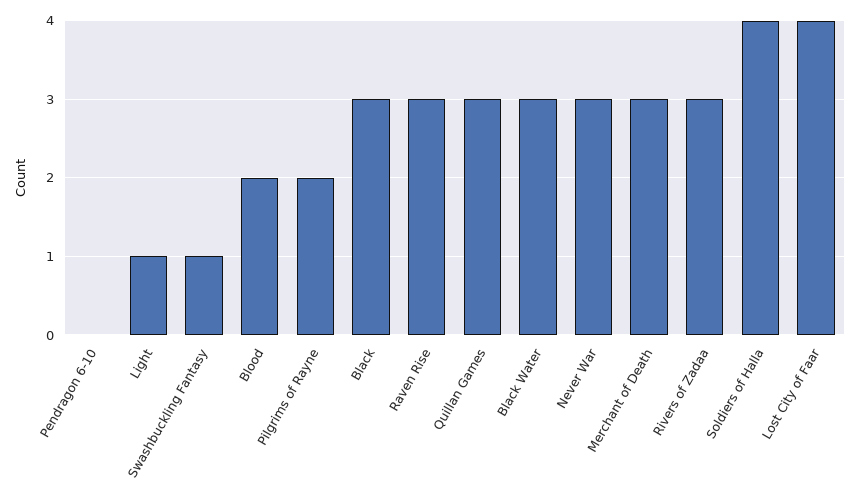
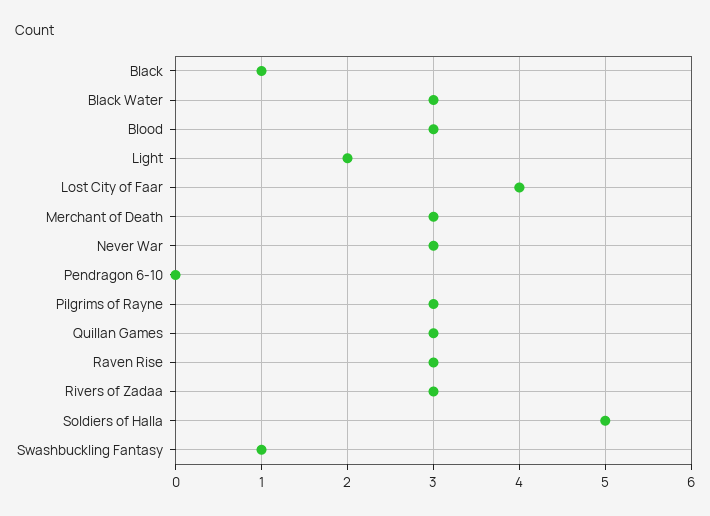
Light: 1 -> 2
Blood: 2 -> 3
Pilgrims of Rayne: 2 -> 3
Black: 3 -> 1
Soldiers of Halla: 4 -> 5

